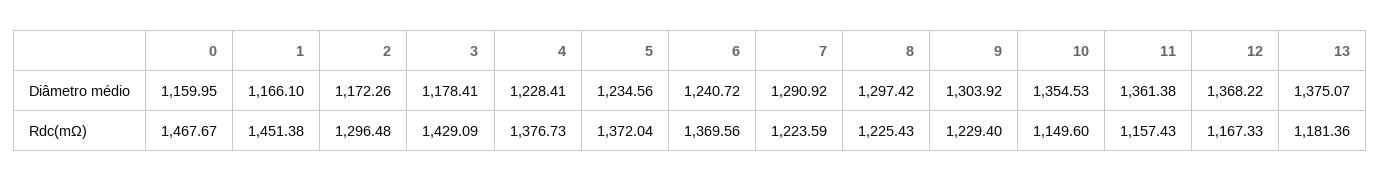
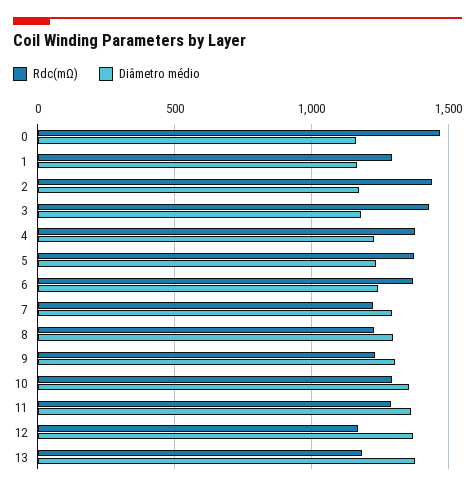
Rdc(mΩ), 1: 1451.38 -> 1300
Rdc(mΩ), 2: 1296.48 -> 1450
Rdc(mΩ), 10: 1149.6 -> 1300
Rdc(mΩ), 11: 1157.43 -> 1300

